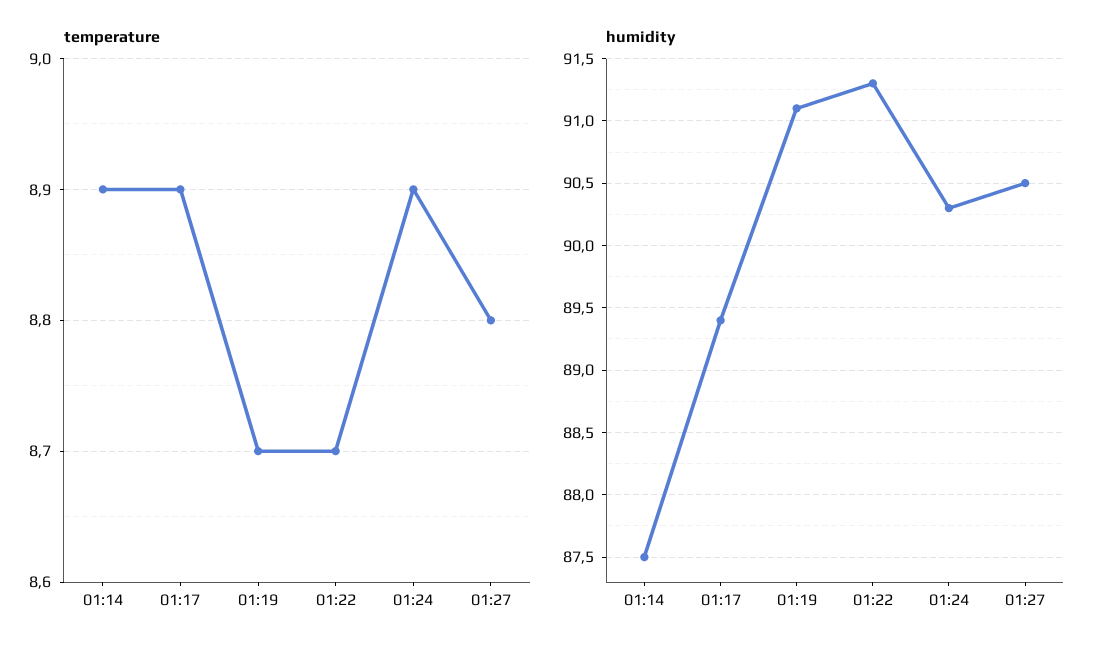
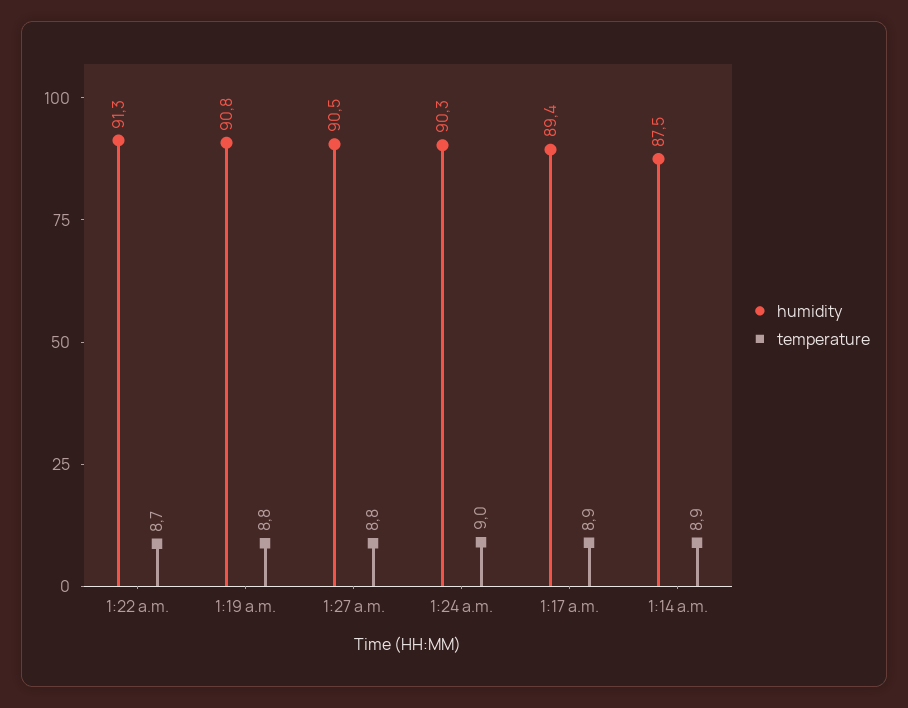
temperature, 01:19: 8.7 -> 8.8
temperature, 01:24: 8.9 -> 9
humidity, 01:19: 91.1 -> 90.8

